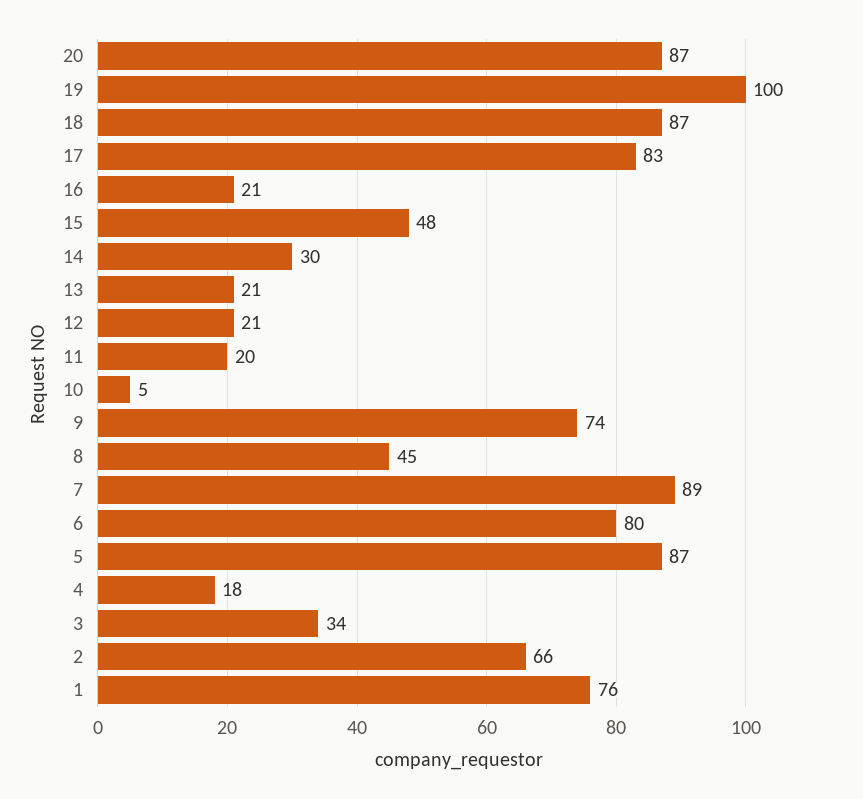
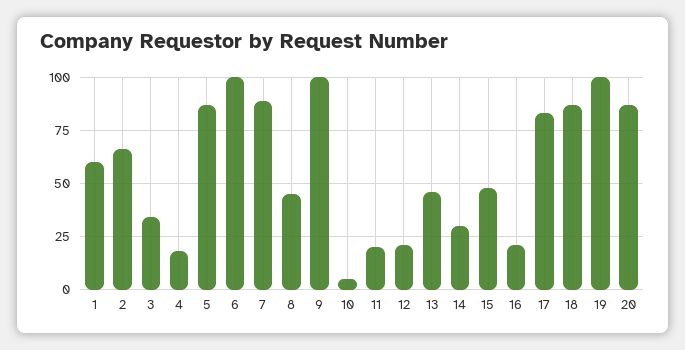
13: 21 -> 45
9: 74 -> 100
6: 80 -> 100
1: 76 -> 60

